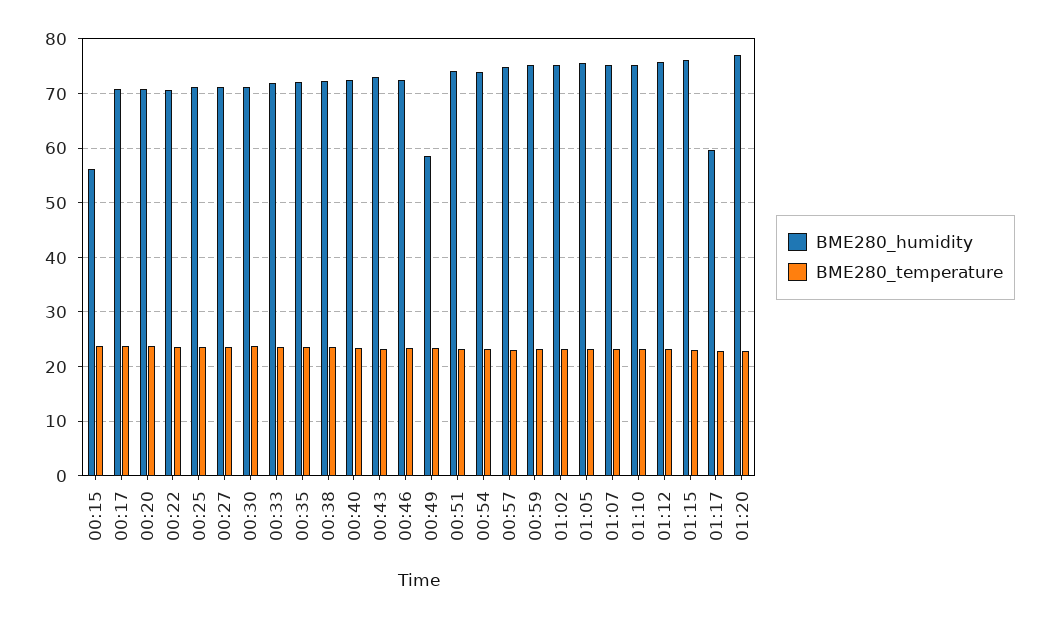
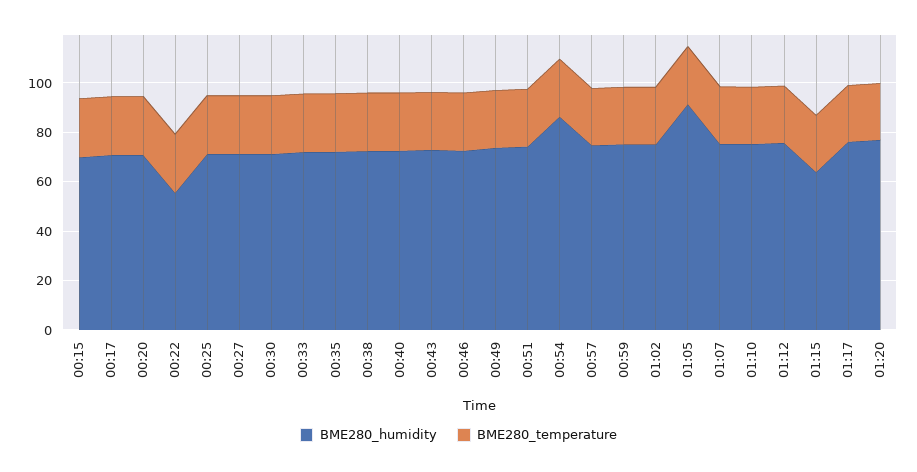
BME280_humidity, 00:15: 56 -> 70
BME280_humidity, 00:22: 70 -> 55
BME280_humidity, 00:49: 58 -> 75
BME280_humidity, 00:54: 74 -> 85
BME280_humidity, 01:05: 76 -> 90
BME280_humidity, 01:15: 76 -> 65
BME280_humidity, 01:17: 60 -> 75

